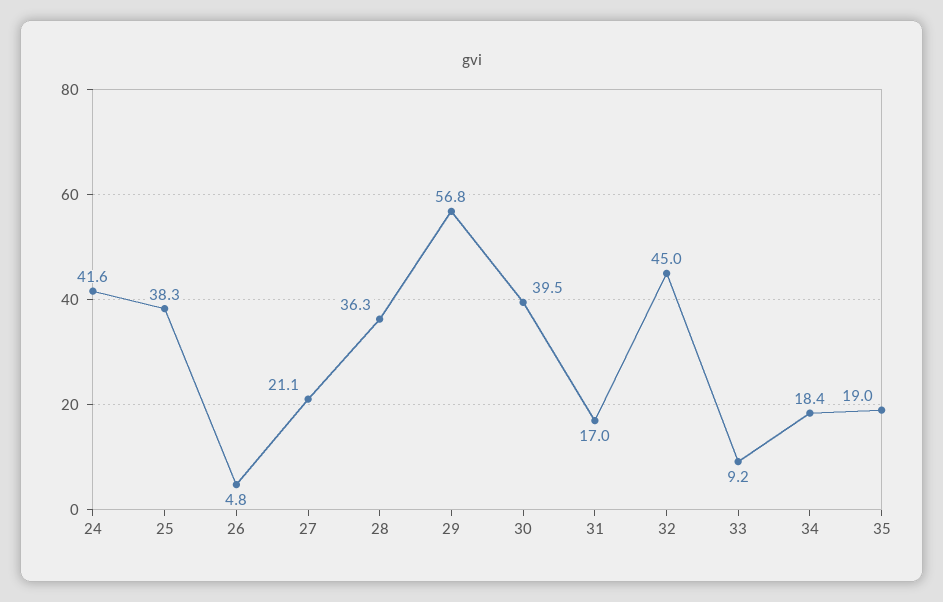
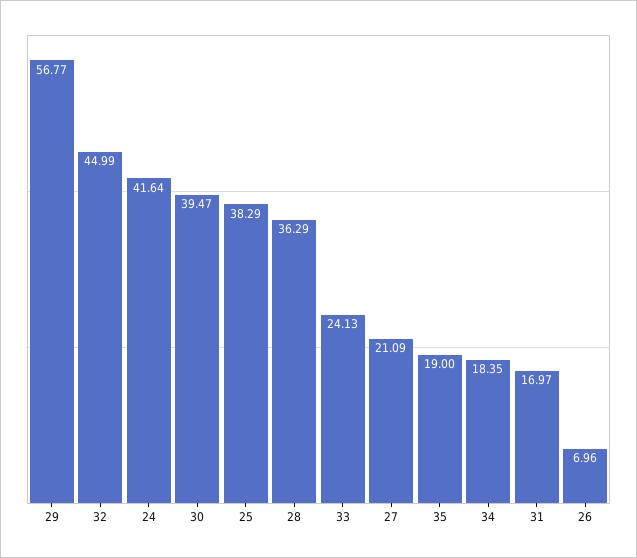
26: 4.8 -> 6.96
33: 9.2 -> 24.13

